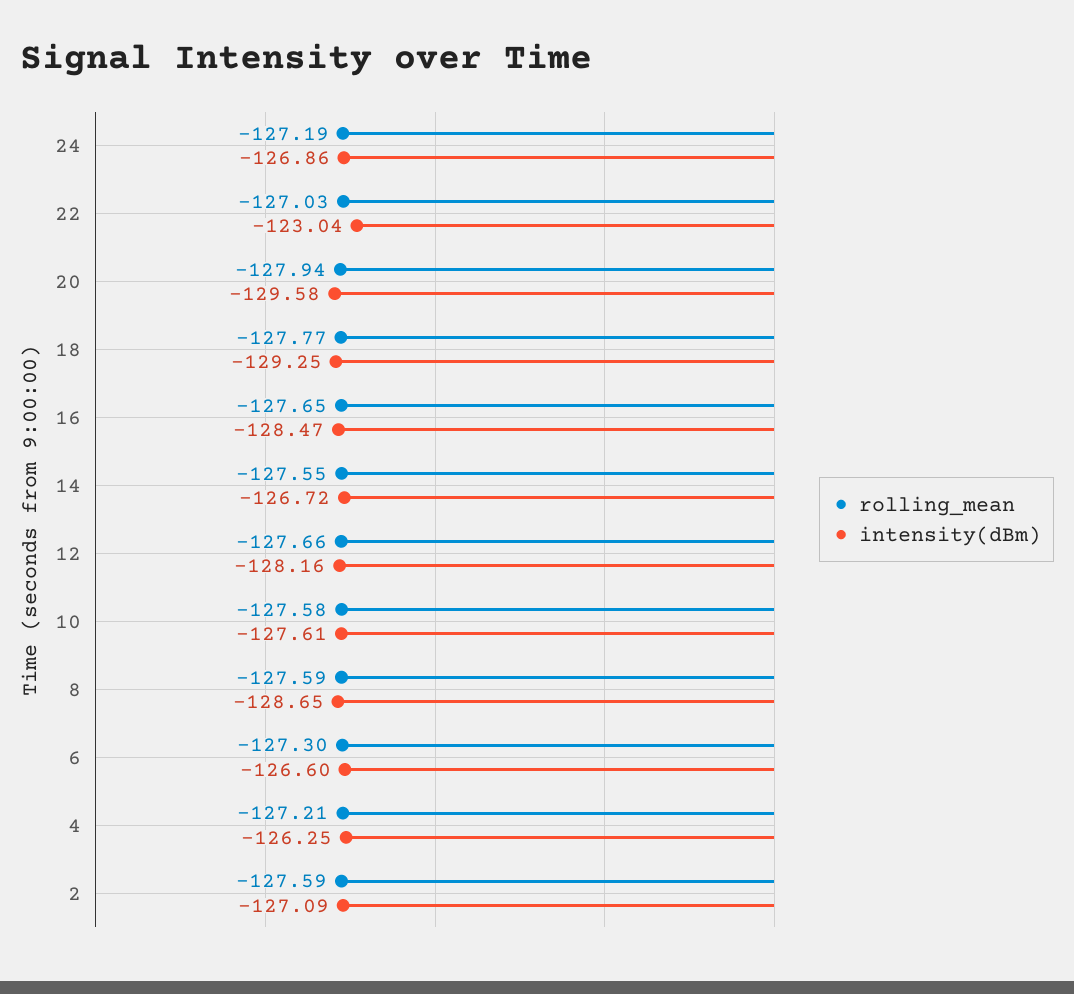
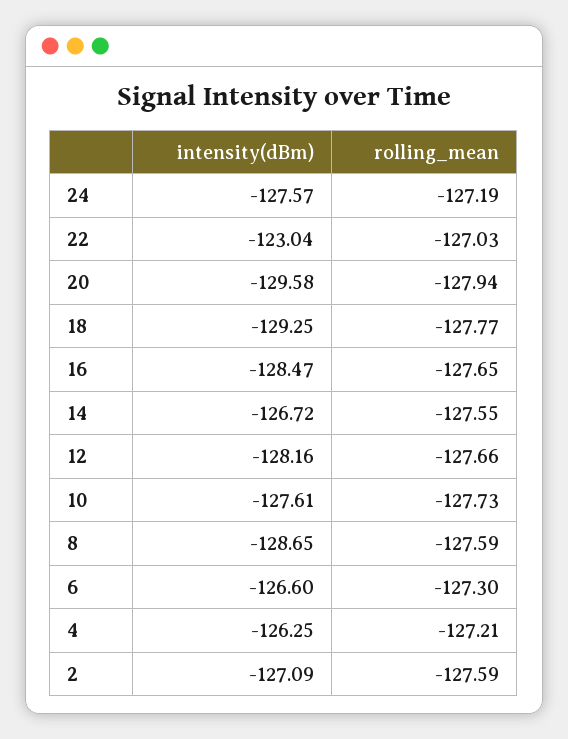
intensity(dBm), 24: -126.86 -> -127.57
rolling_mean, 10: -127.58 -> -127.73

